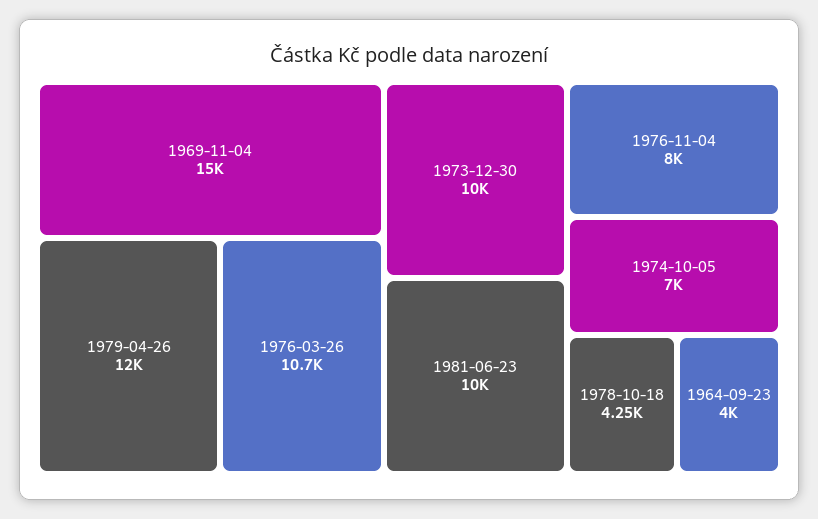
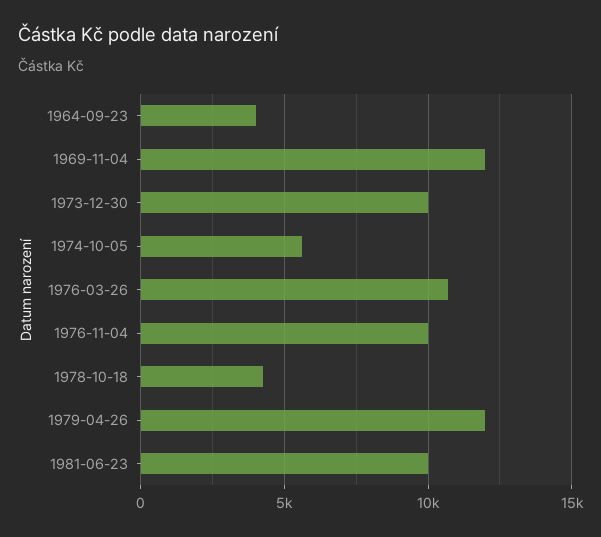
1969-11-04: 15000 -> 12000
1976-11-04: 8000 -> 10000
1974-10-05: 7000 -> 5500

